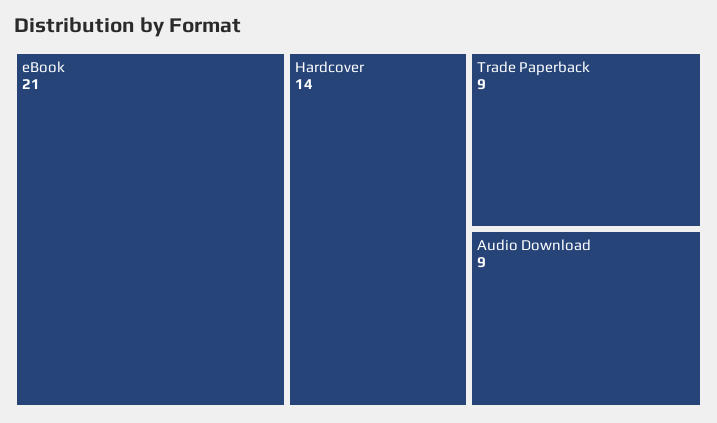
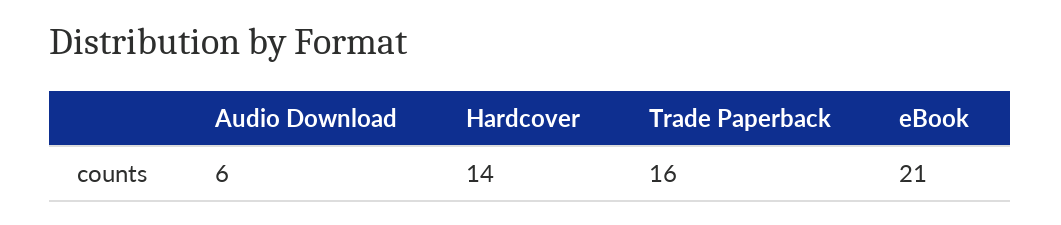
Trade Paperback: 9 -> 16
Audio Download: 9 -> 6

